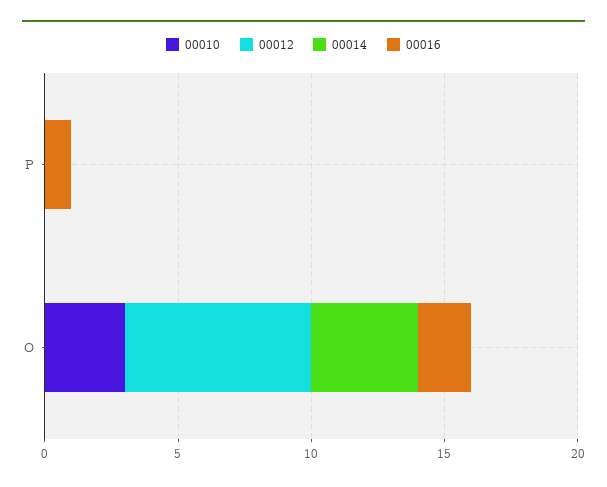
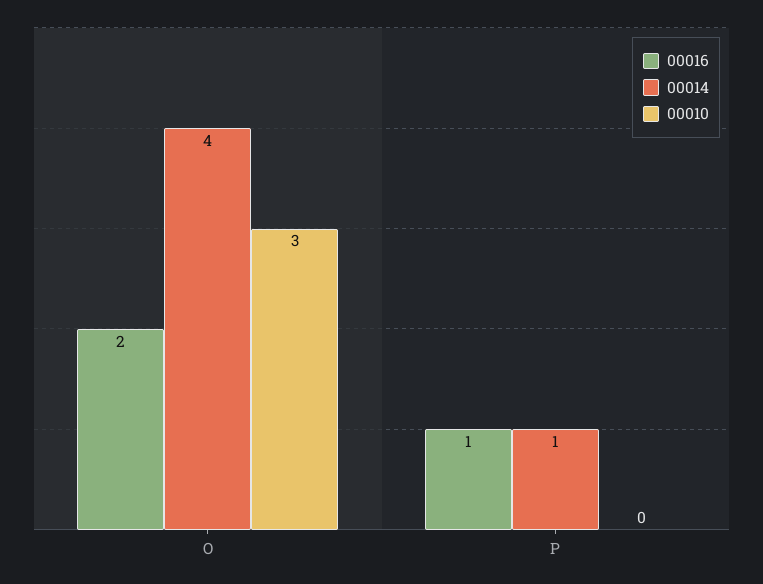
00012, P: 0 -> none
00014, P: 0 -> 1
00012, O: 7 -> none

